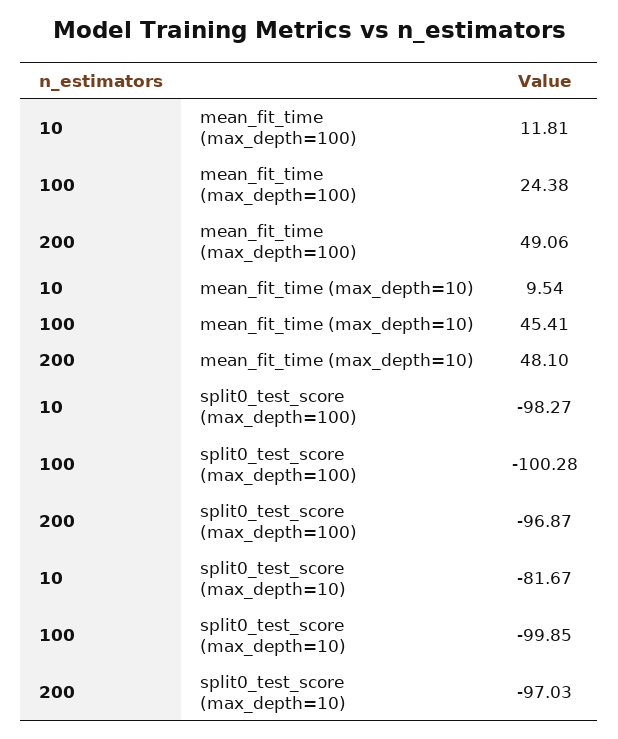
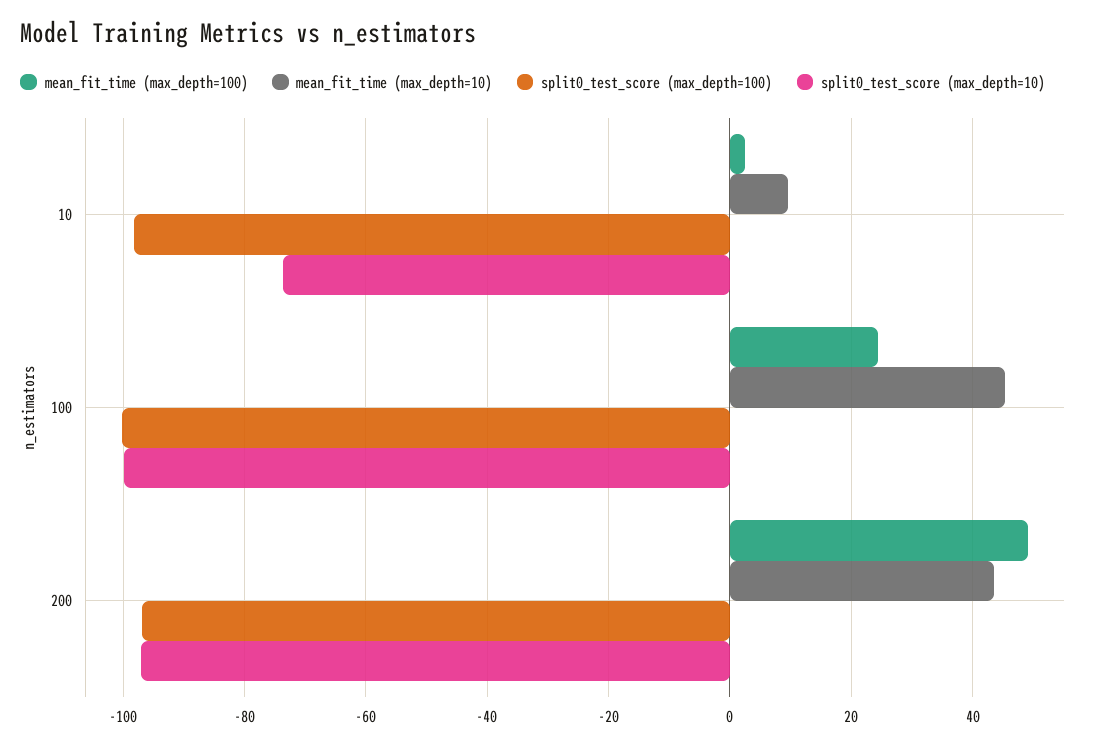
mean_fit_time (max_depth=100), 10: 11.81 -> 2
mean_fit_time (max_depth=10), 200: 48.1 -> 44
split0_test_score (max_depth=10), 10: -81.67 -> -74

